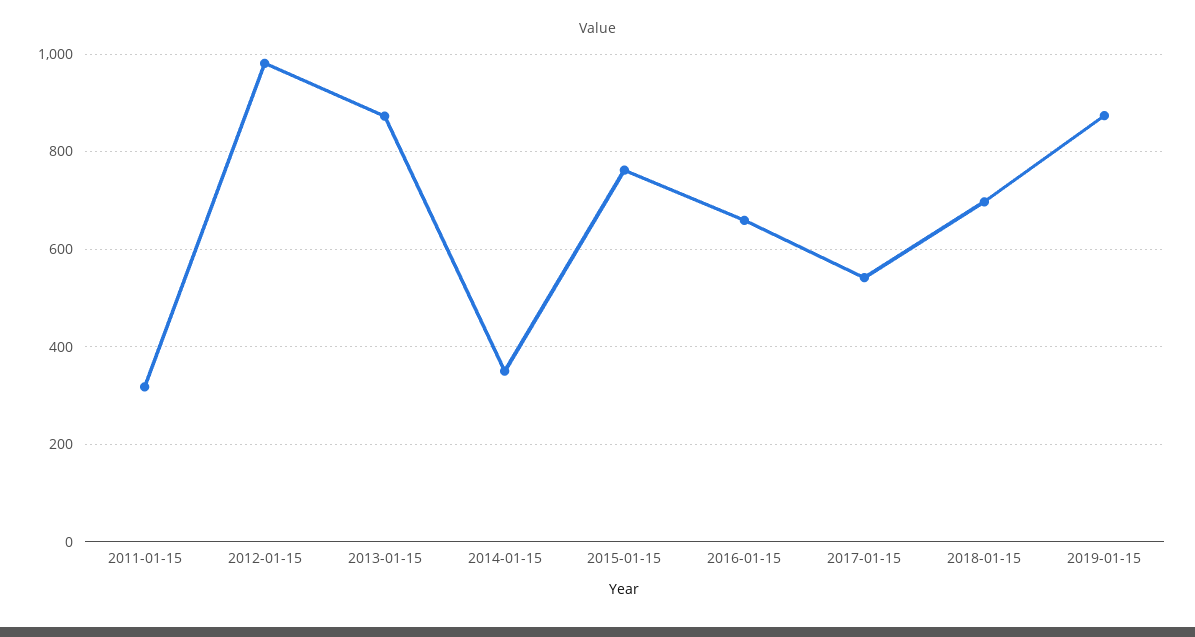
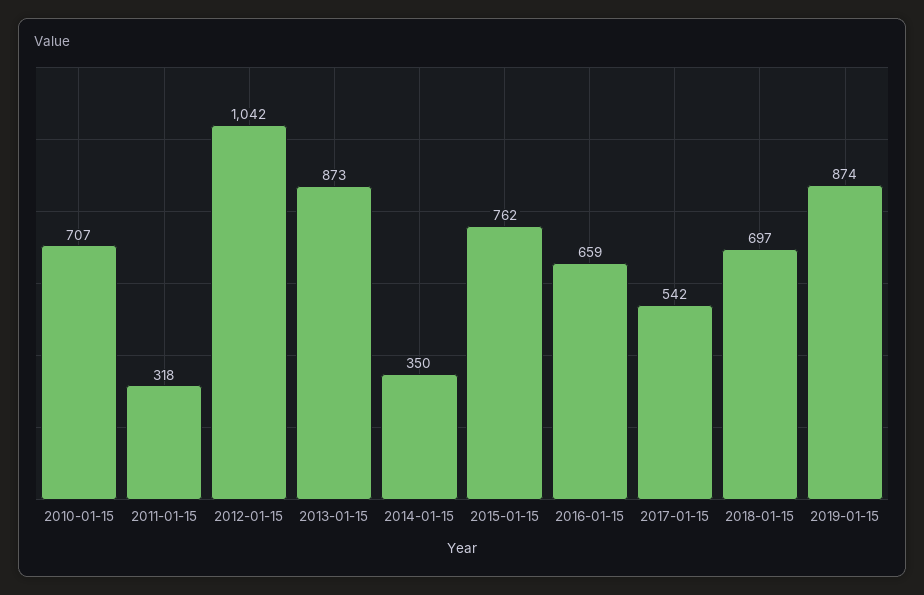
2012-01-15: 980 -> 1042
2010-01-15: none -> 707

